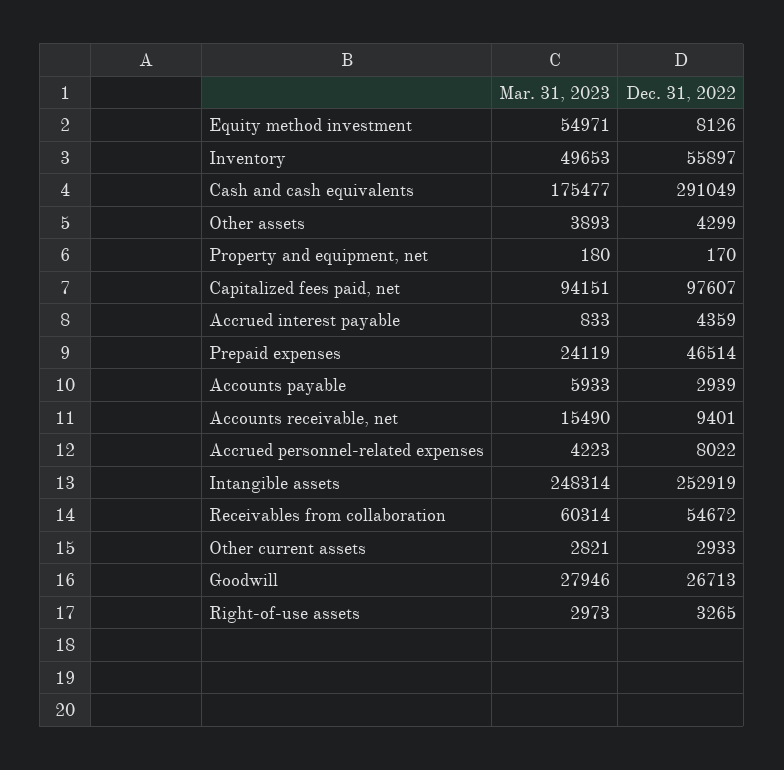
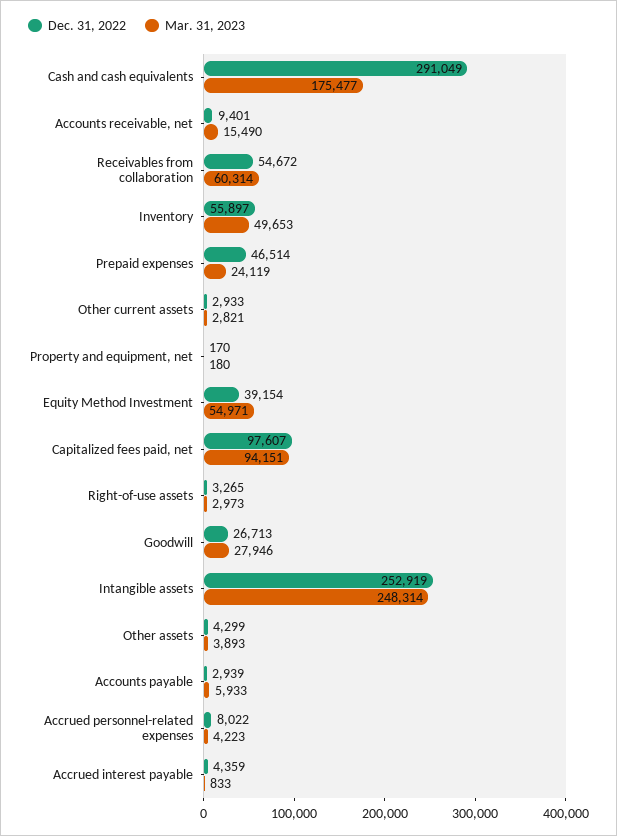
Dec. 31, 2022, Equity method investment: 8126 -> 39154

